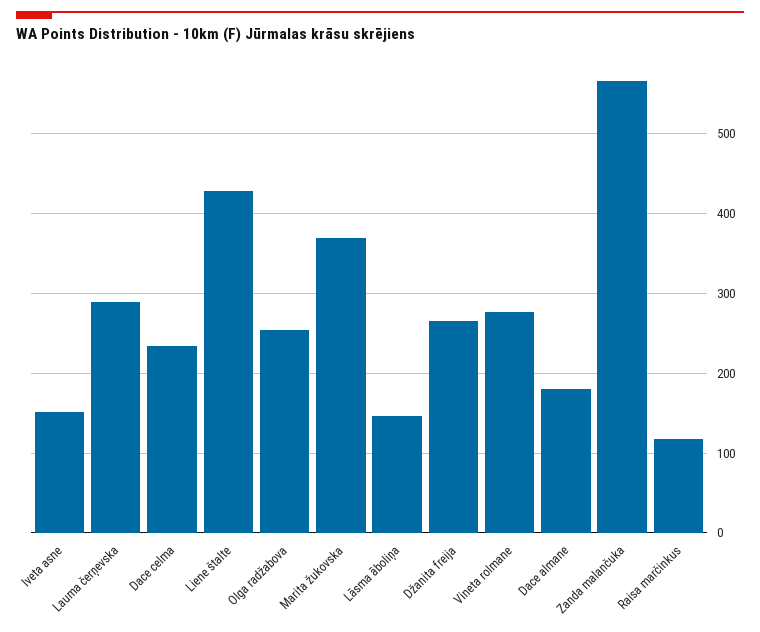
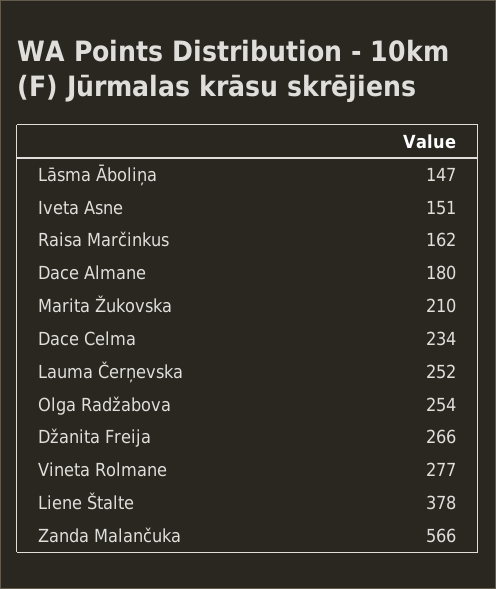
Lauma čerņevska: 290 -> 252
Liene štalte: 430 -> 378
Marita žukovska: 370 -> 210
Raisa marčinkus: 120 -> 162

